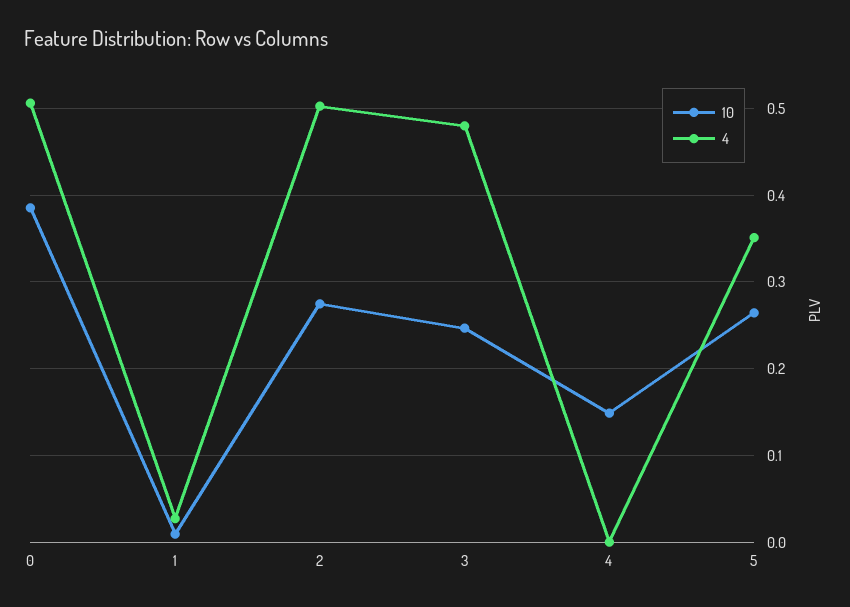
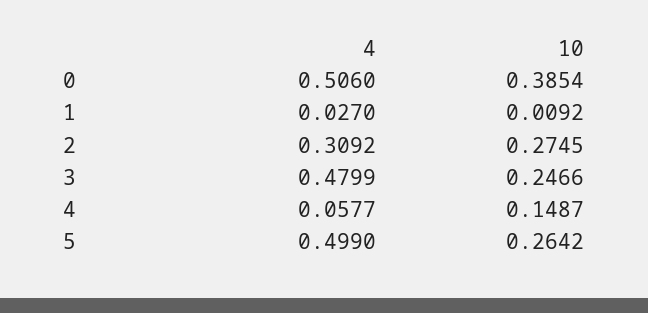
4, 2: 0.5 -> 0.3092
4, 4: 0 -> 0.0577
4, 5: 0.35 -> 0.499

